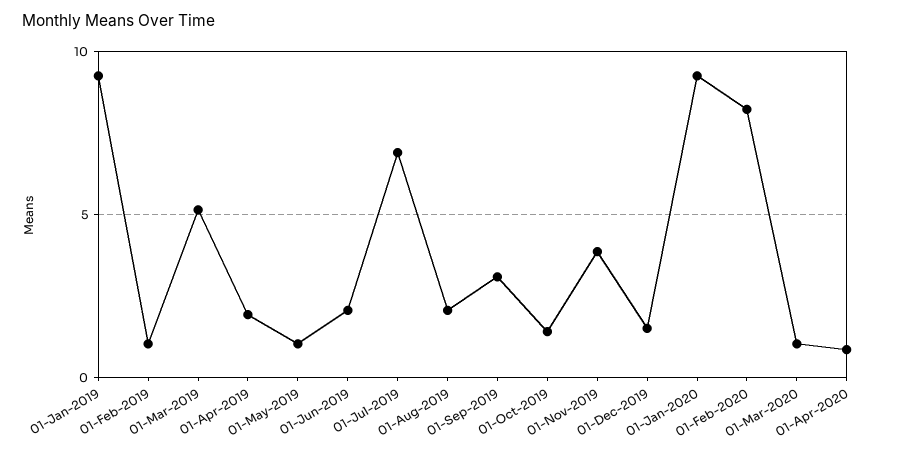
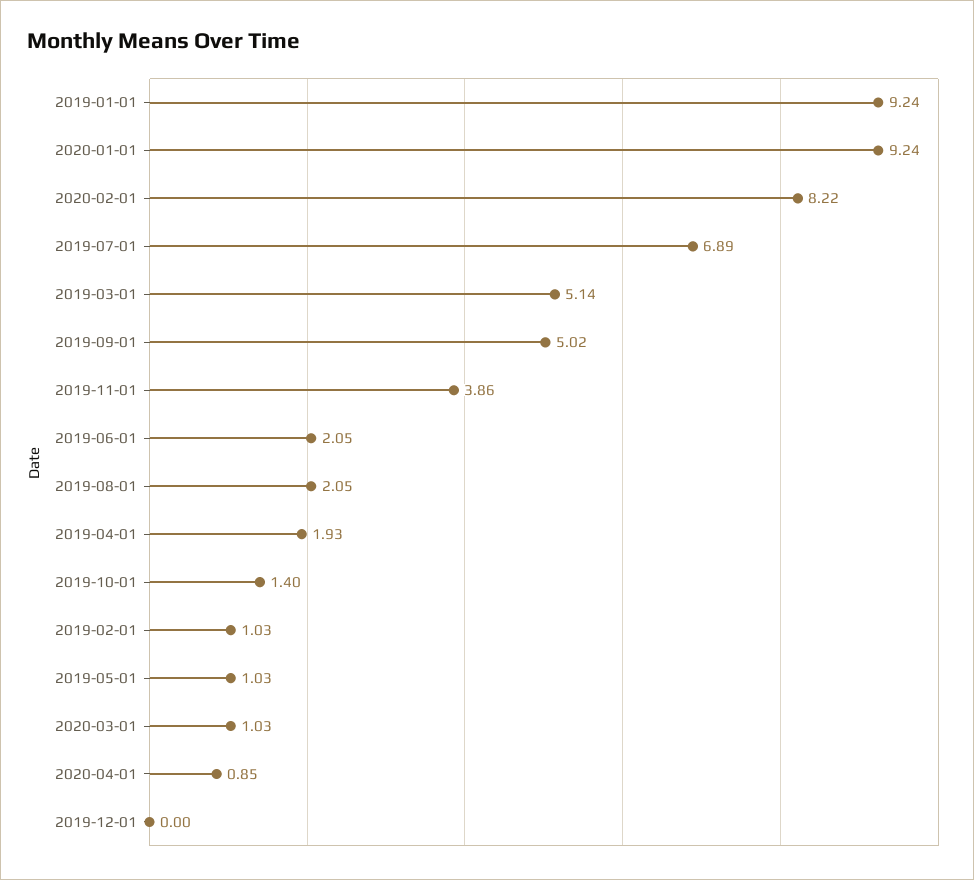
01-Sep-2019: 3 -> 5.02
01-Dec-2019: 1.5 -> 0

